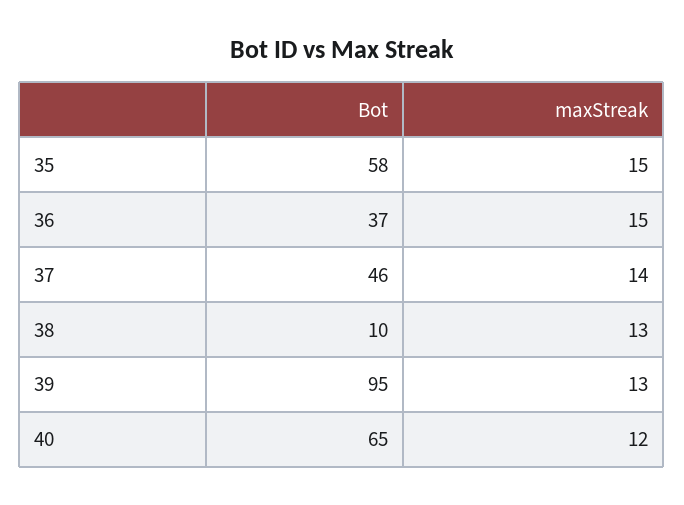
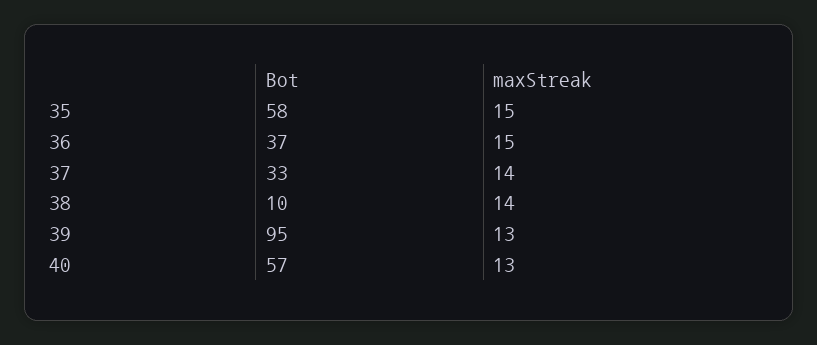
Bot, 37: 46 -> 33
maxStreak, 38: 13 -> 14
Bot, 40: 65 -> 57
maxStreak, 40: 12 -> 13

